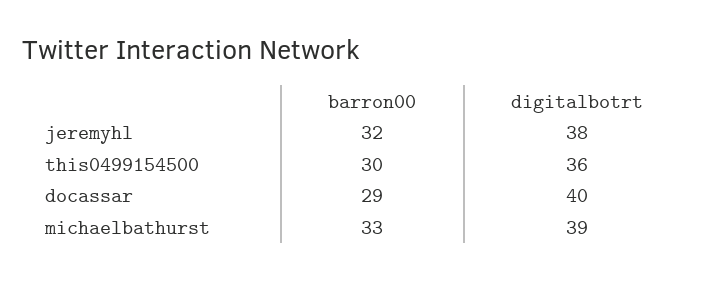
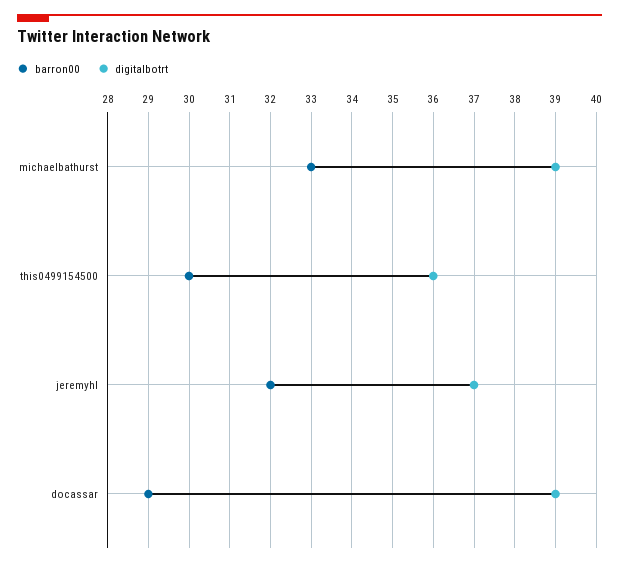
digitalbotrt, jeremyhl: 38 -> 37
digitalbotrt, docassar: 40 -> 39

